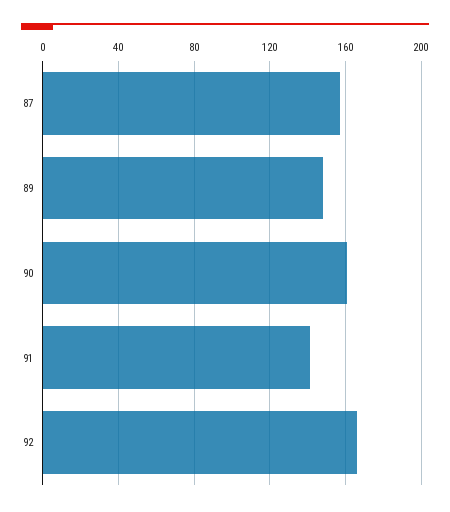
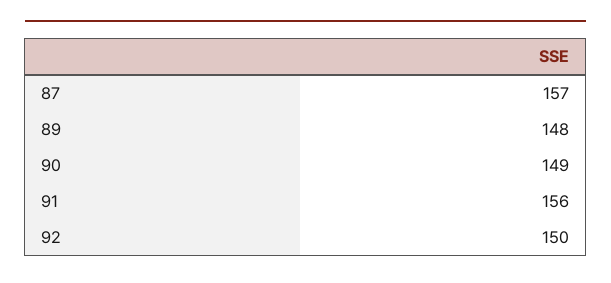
90: 160 -> 149
91: 140 -> 156
92: 165 -> 150

